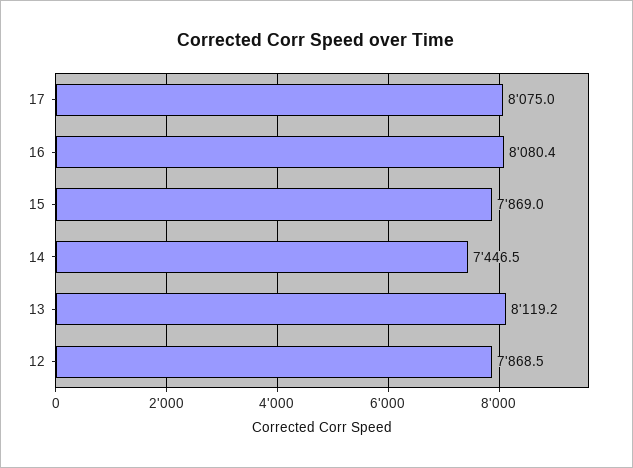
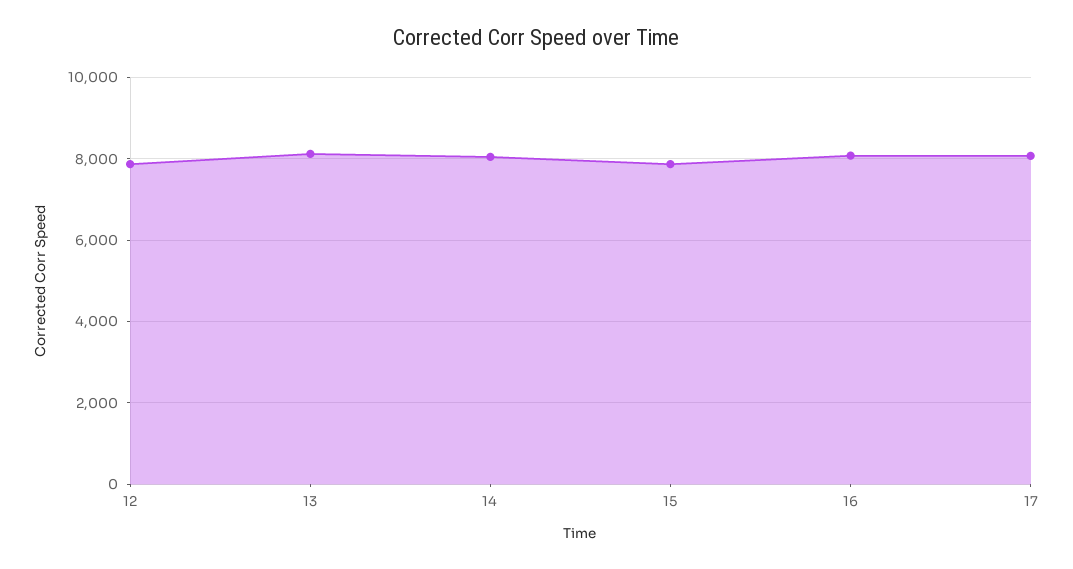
14: 7446.5 -> 8000

